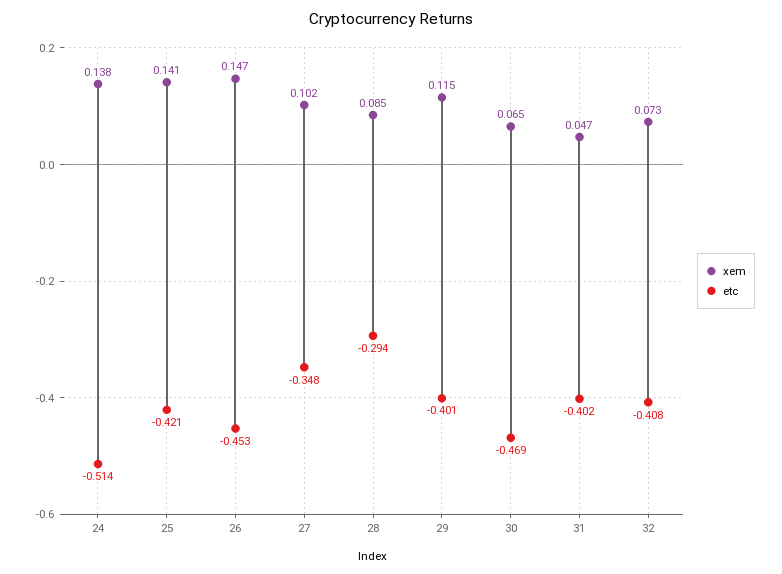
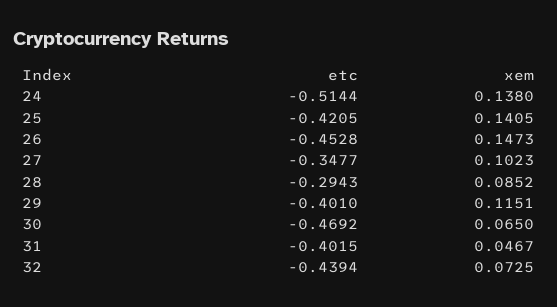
etc, 32: -0.408 -> -0.4394

